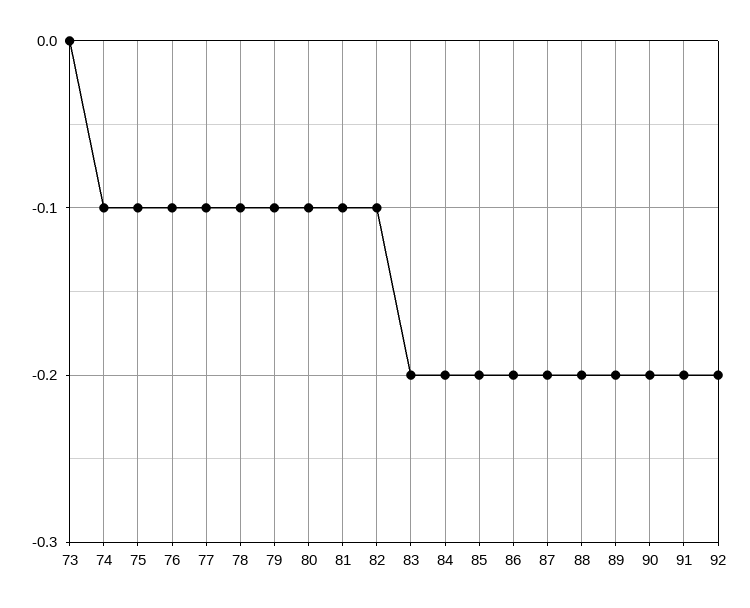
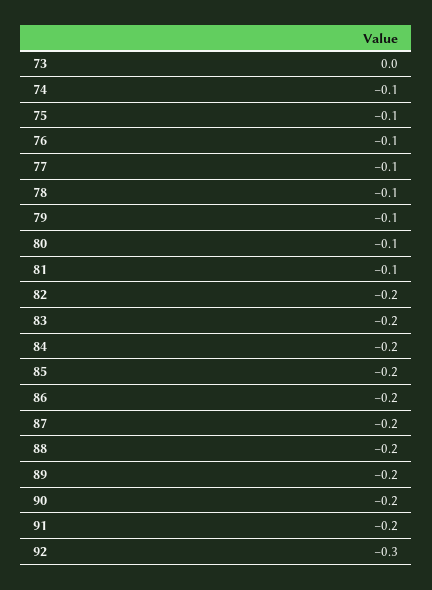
82: -0.1 -> -0.2
92: -0.2 -> -0.3

